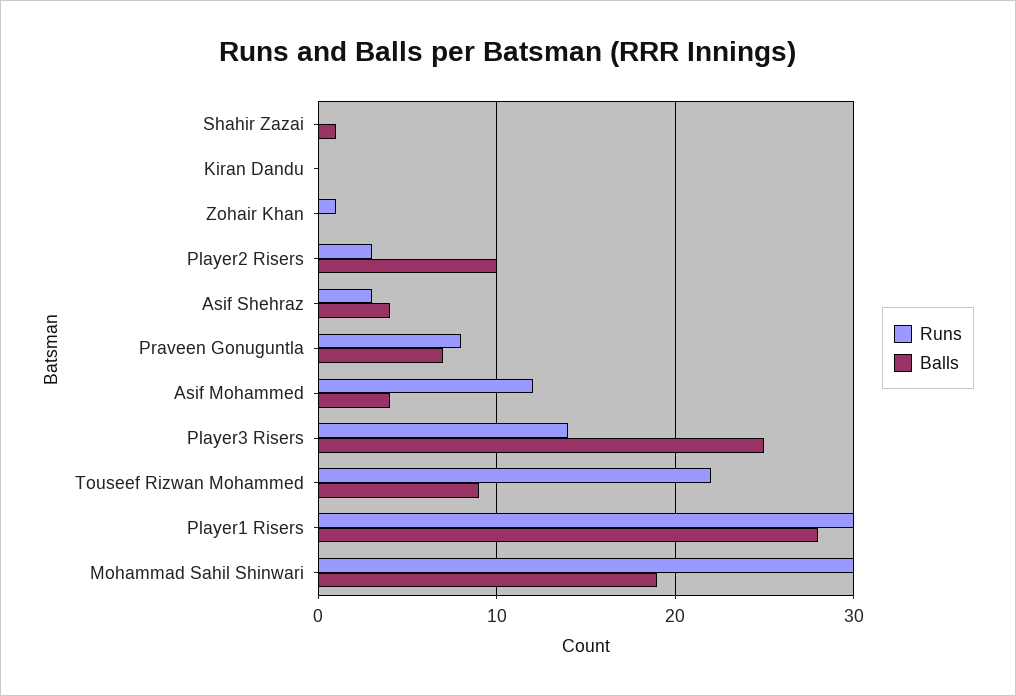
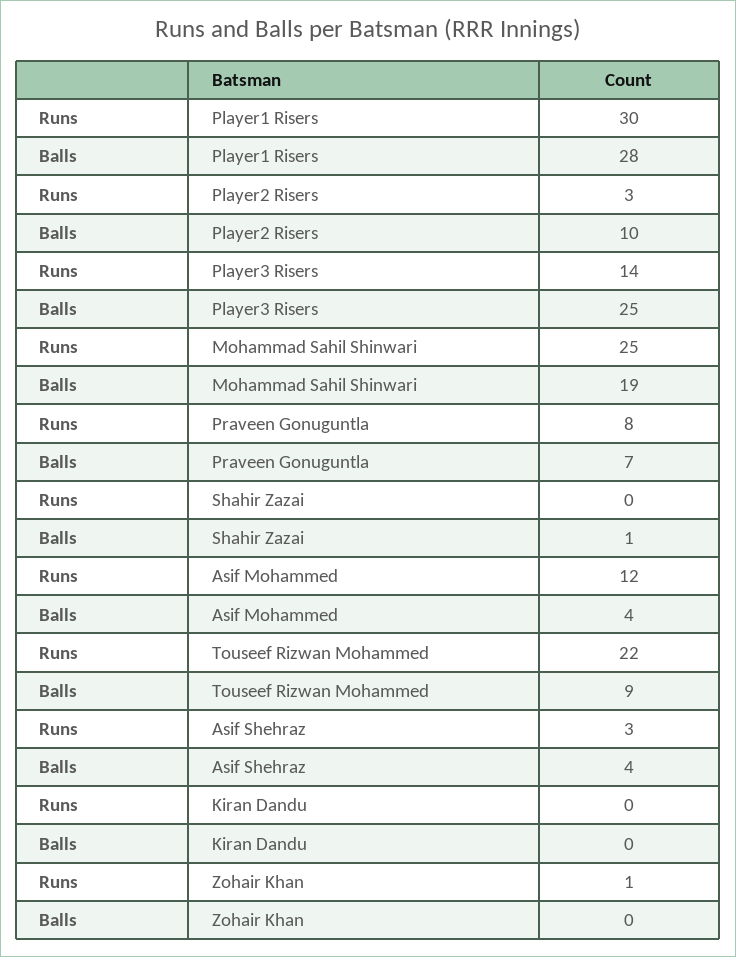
Runs, Mohammad Sahil Shinwari: 30 -> 25

